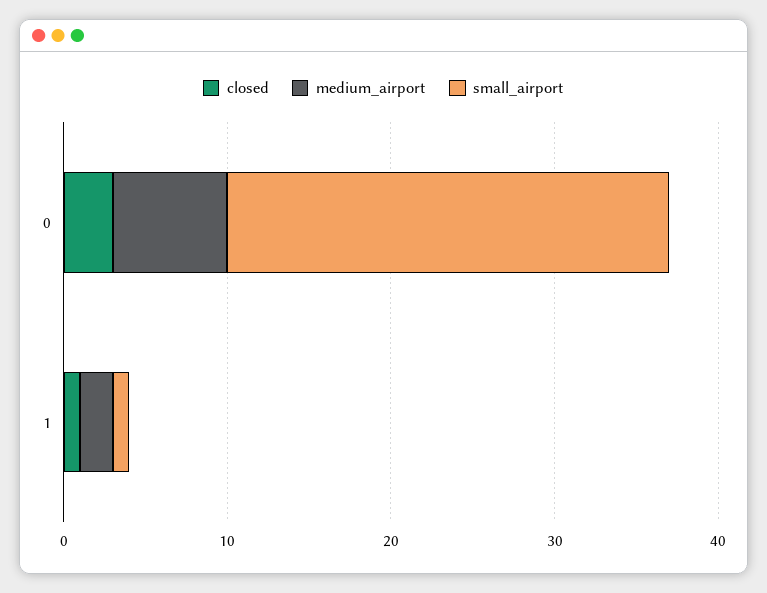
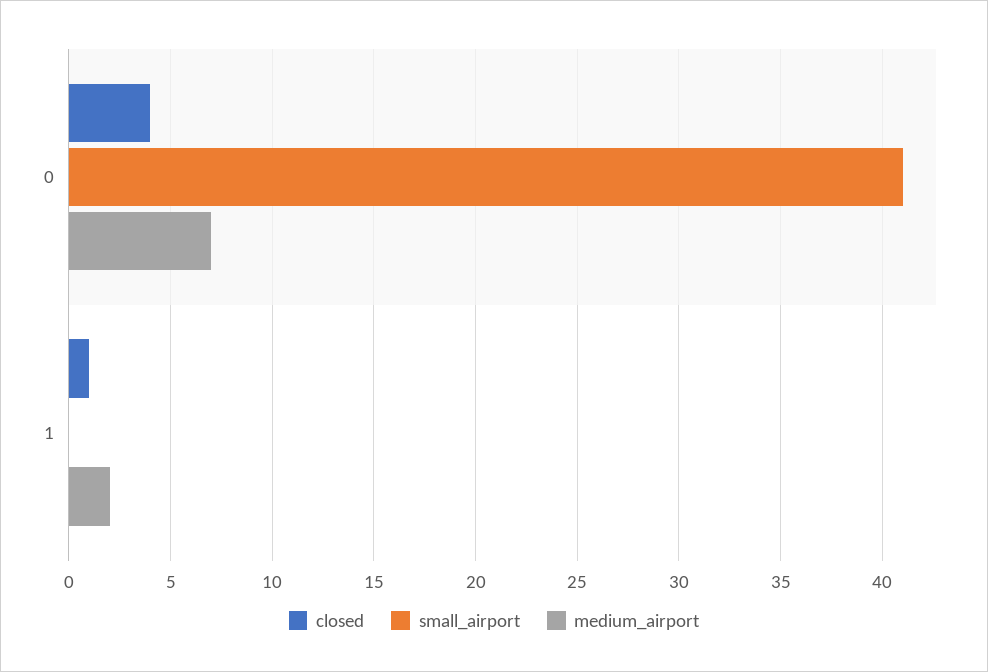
closed, 0: 3 -> 4
small_airport, 0: 27 -> 41
small_airport, 1: 1 -> 0

